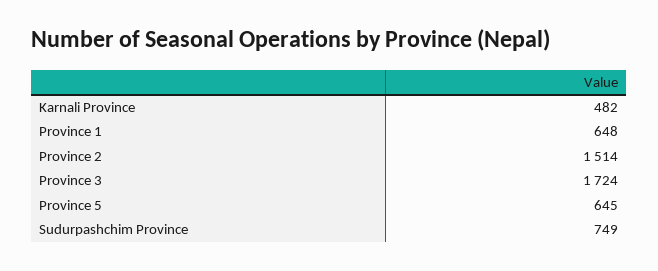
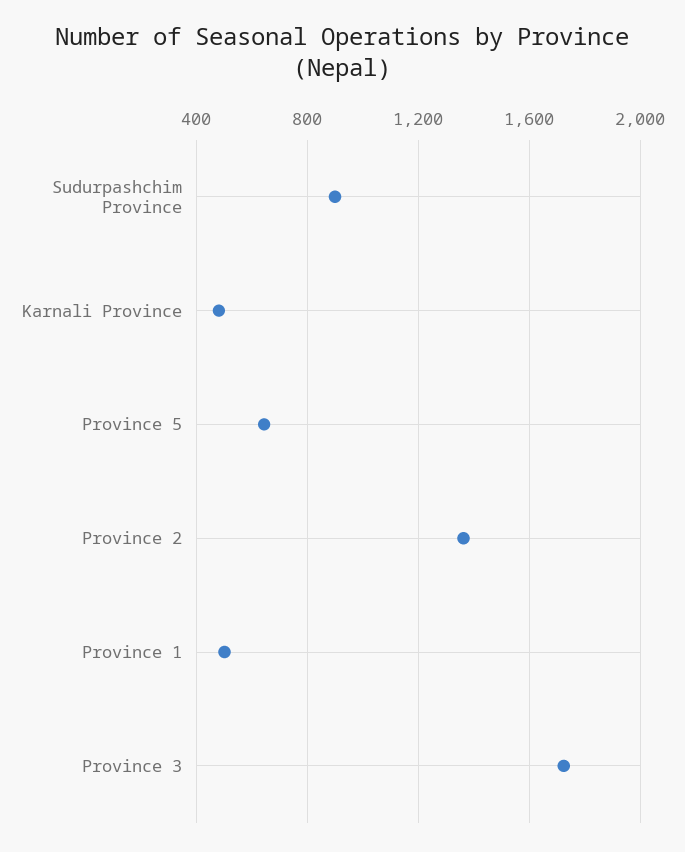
Province 1: 648 -> 500
Province 2: 1514 -> 1350
Sudurpashchim Province: 749 -> 900

